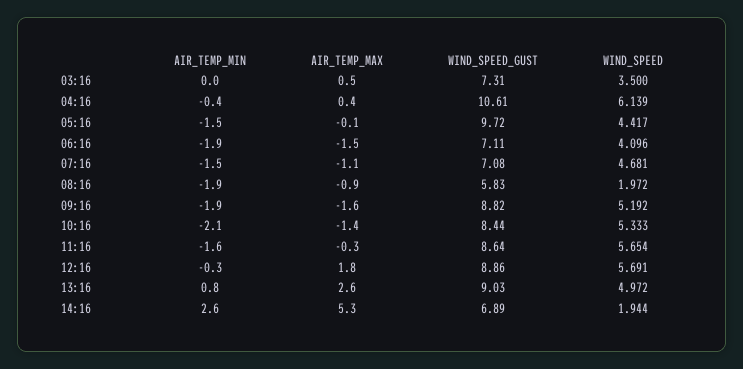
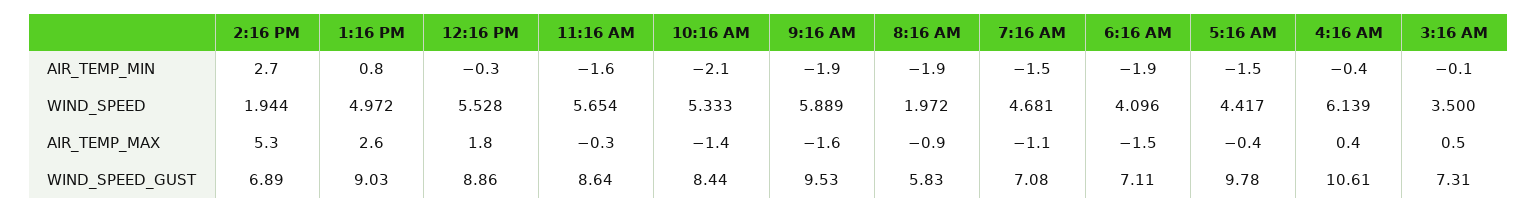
AIR_TEMP_MIN, 03:16: 0 -> -0.1
AIR_TEMP_MAX, 05:16: -0.1 -> -0.4
WIND_SPEED_GUST, 05:16: 9.72 -> 9.78
WIND_SPEED_GUST, 09:16: 8.82 -> 9.53
WIND_SPEED, 09:16: 5.192 -> 5.889
WIND_SPEED, 12:16: 5.691 -> 5.528
AIR_TEMP_MIN, 14:16: 2.6 -> 2.7

